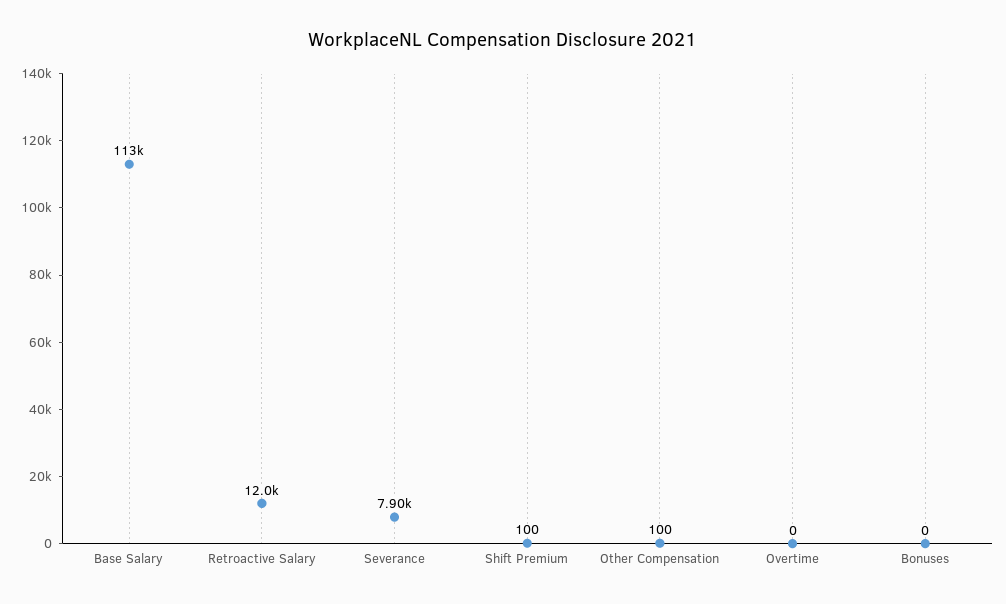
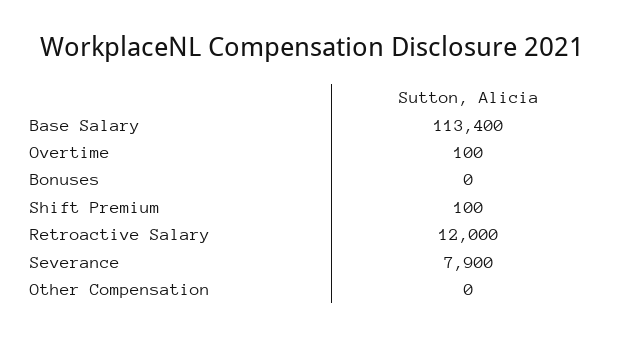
Other Compensation: 100 -> 0
Overtime: 0 -> 100

